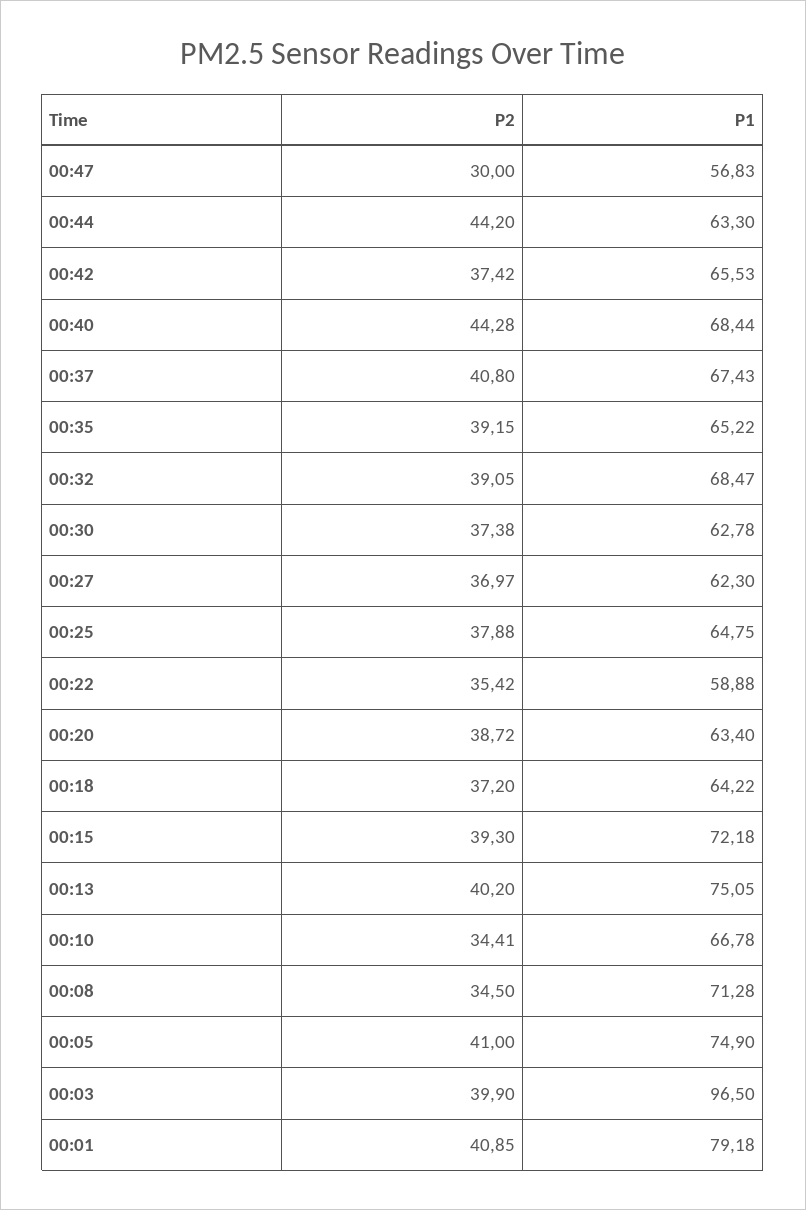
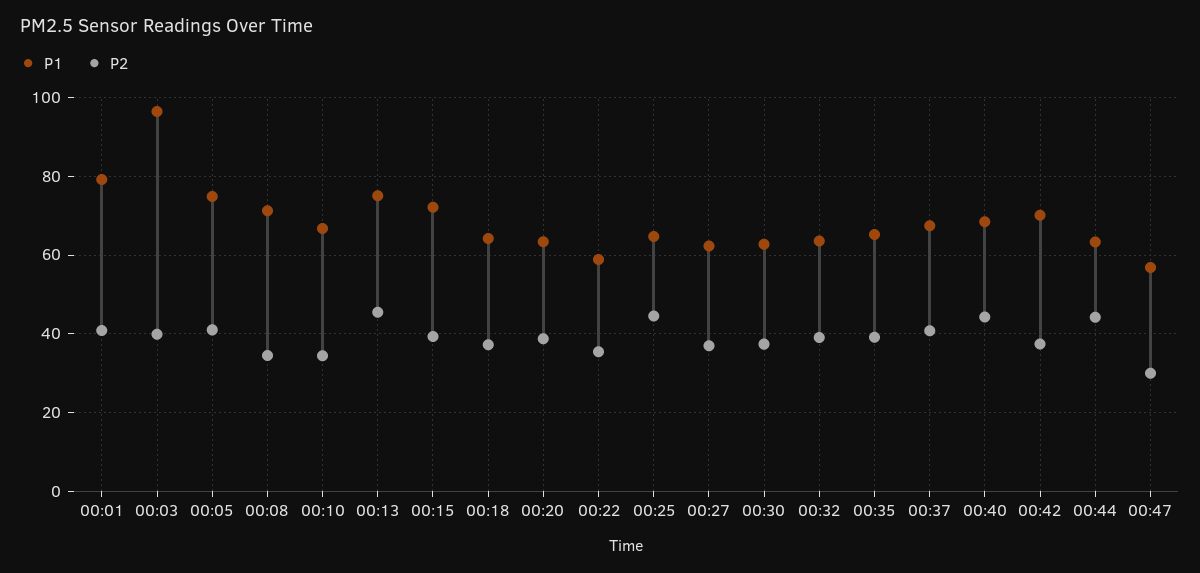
P1, 00:42: 65.53 -> 70
P1, 00:32: 68.47 -> 64
P2, 00:25: 37.88 -> 44
P2, 00:13: 40.2 -> 46

